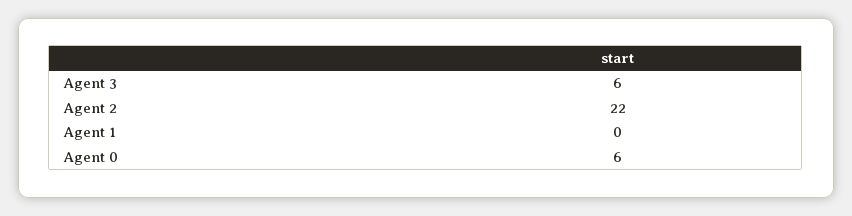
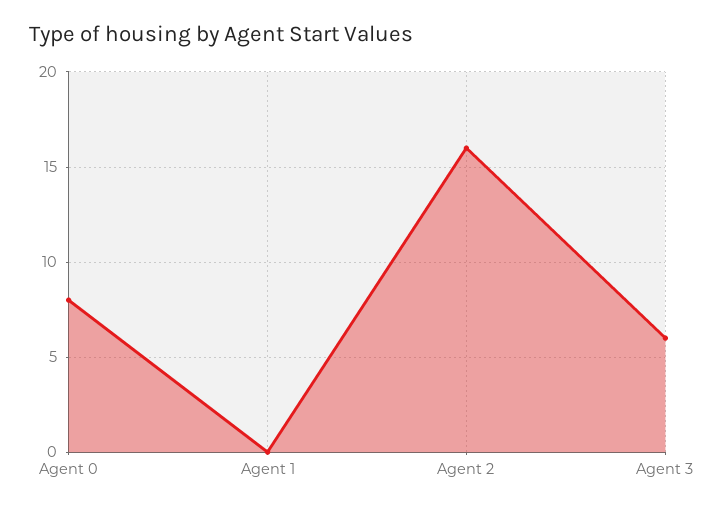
Agent 2: 22 -> 16
Agent 0: 6 -> 8

